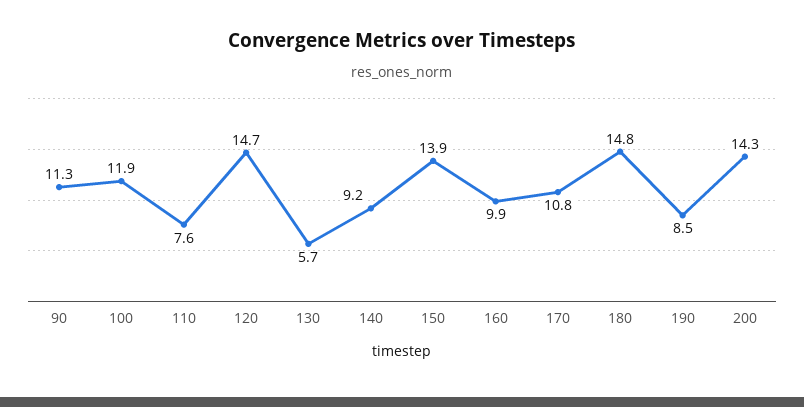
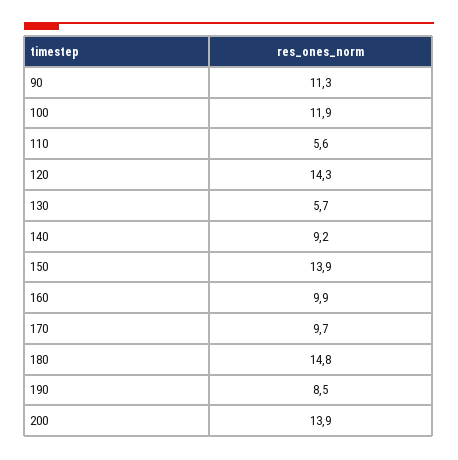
110: 7.6 -> 5.6
120: 14.7 -> 14.3
170: 10.8 -> 9.7
200: 14.3 -> 13.9

